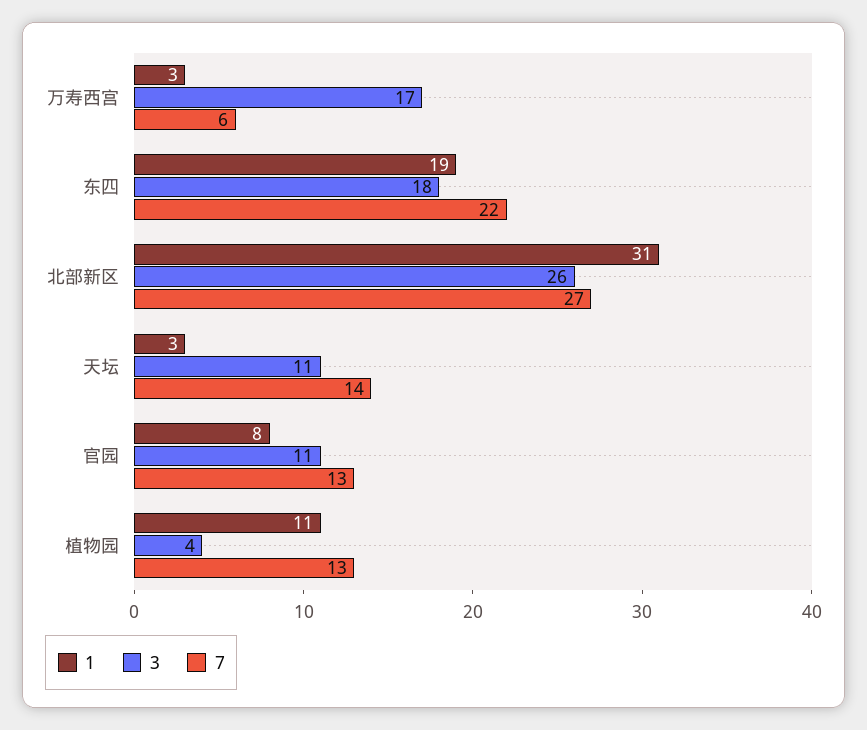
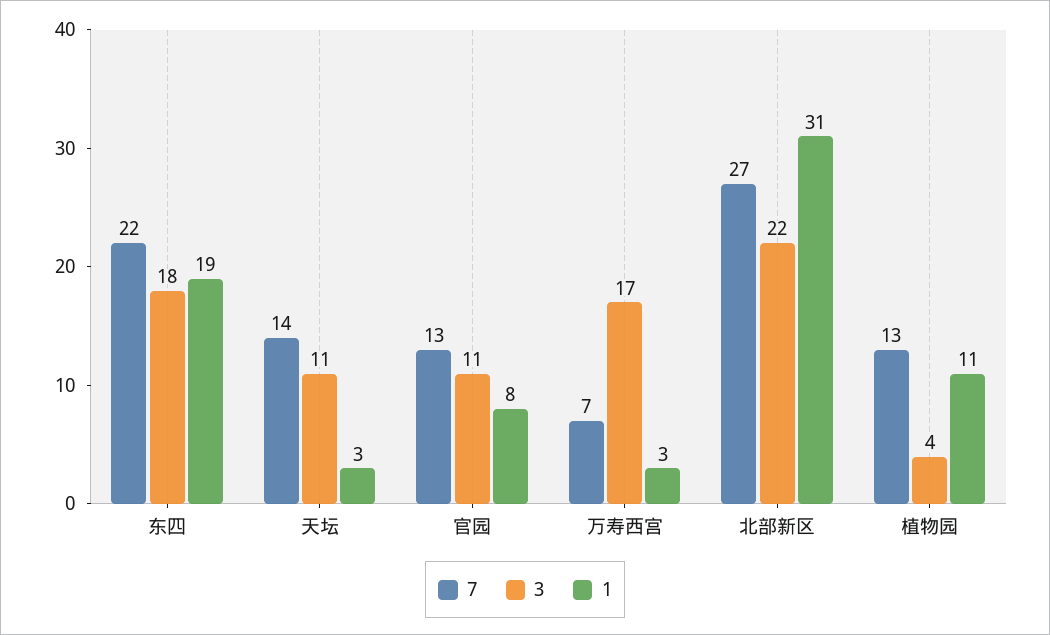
7, 万寿西宫: 6 -> 7
3, 北部新区: 26 -> 22

